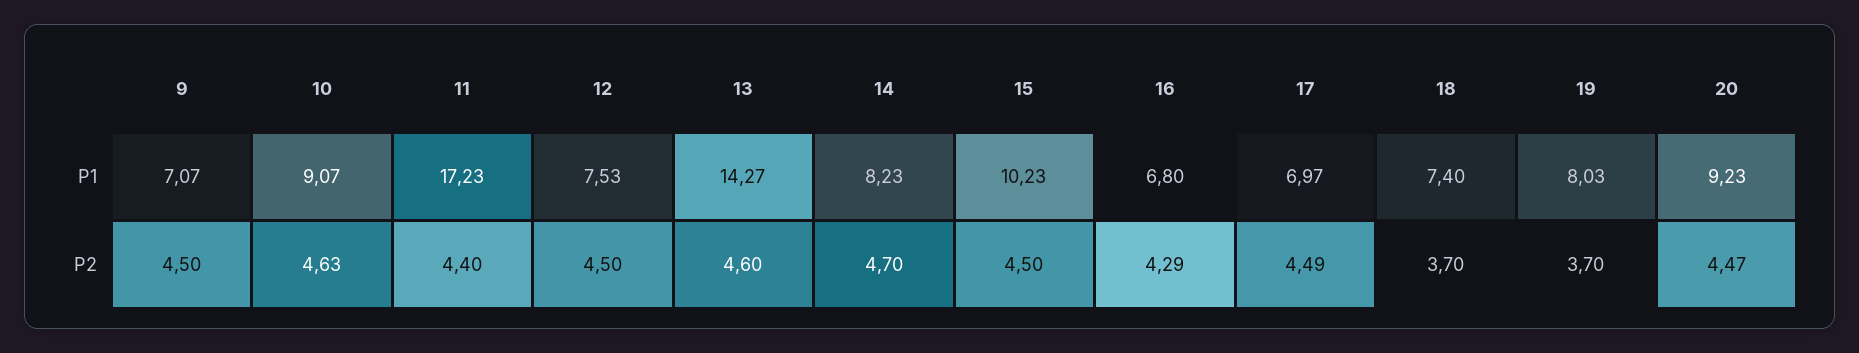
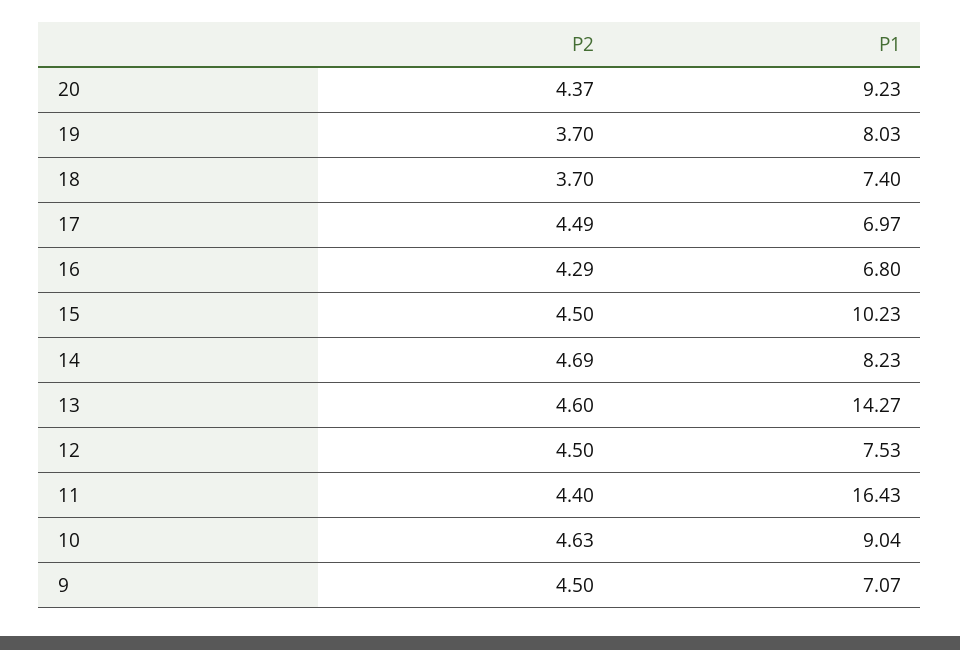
10, P1: 9.07 -> 9.04
11, P1: 17.23 -> 16.43
14, P2: 4.7 -> 4.69
20, P2: 4.47 -> 4.37

